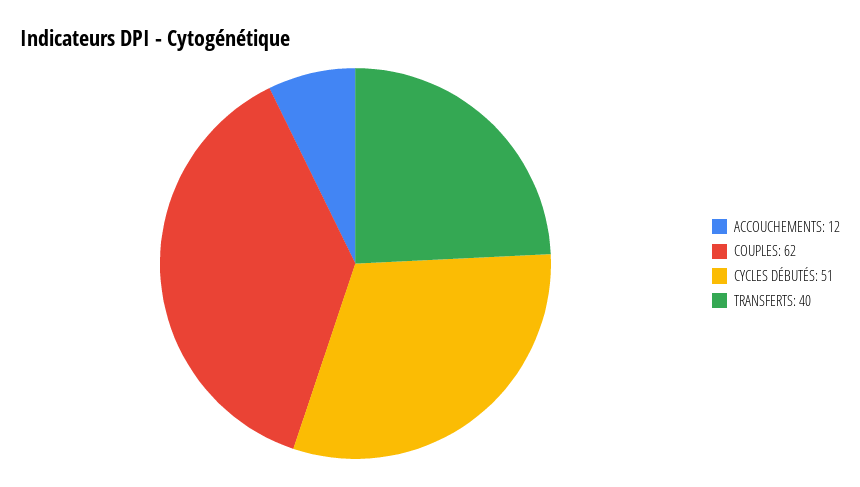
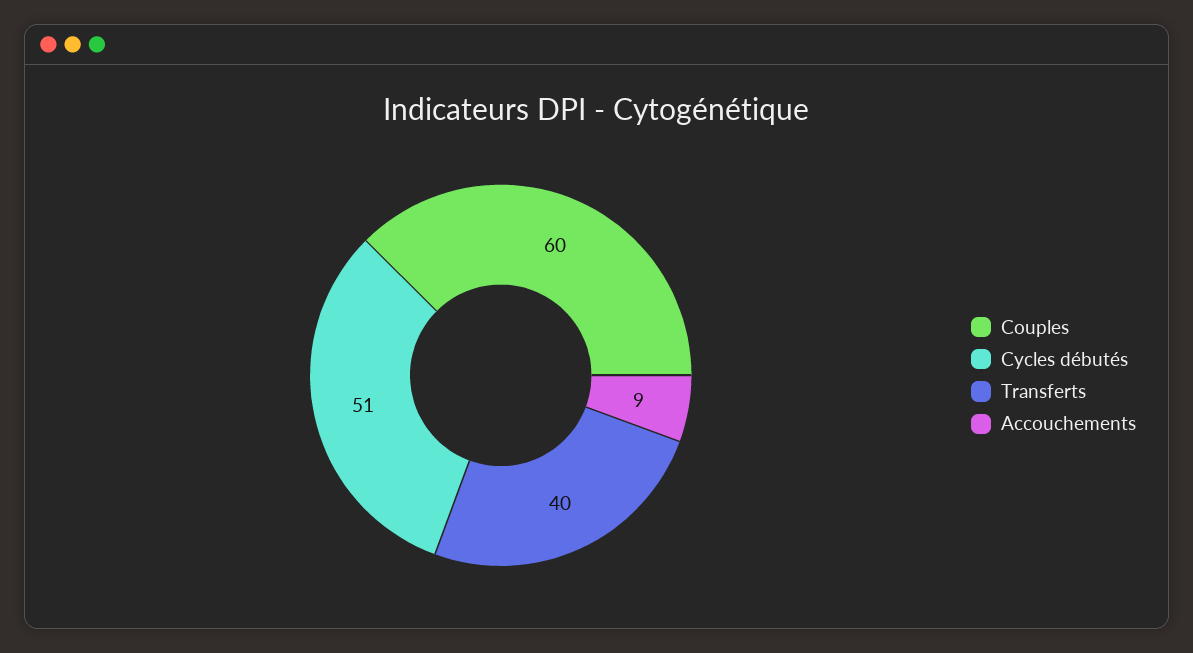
ACCOUCHEMENTS: 12 -> 9
COUPLES: 62 -> 60

